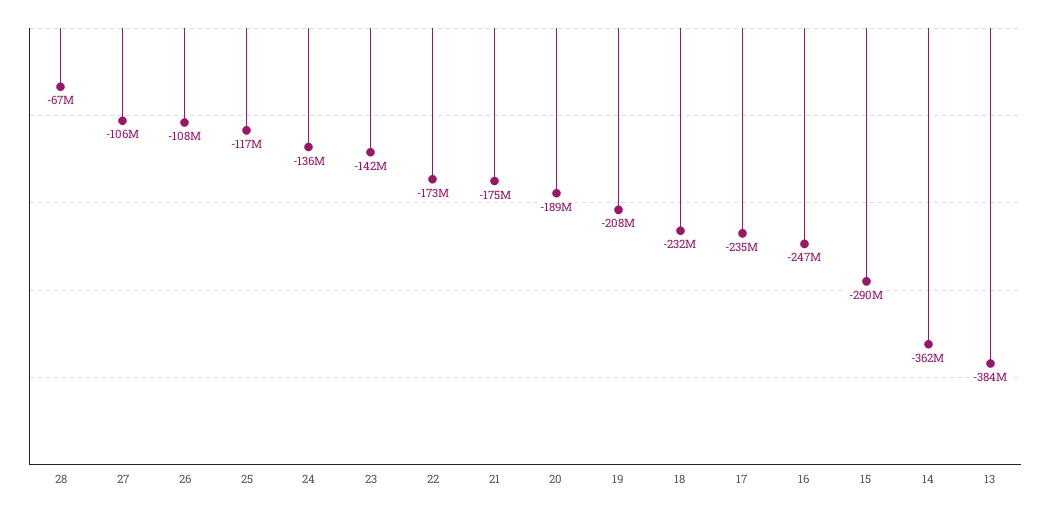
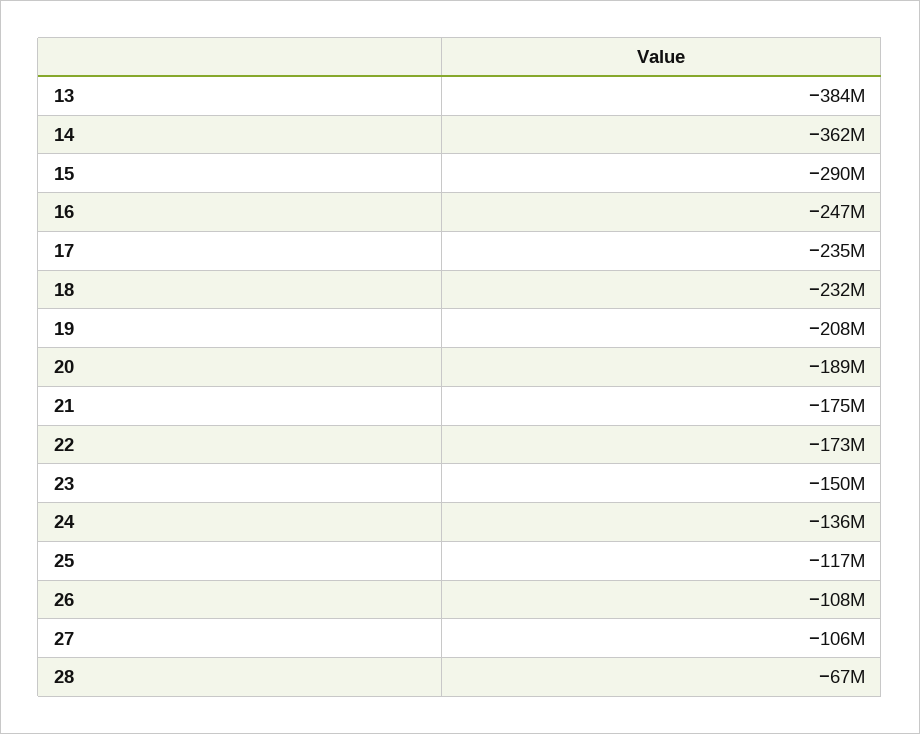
23: -142000000 -> -150000000

